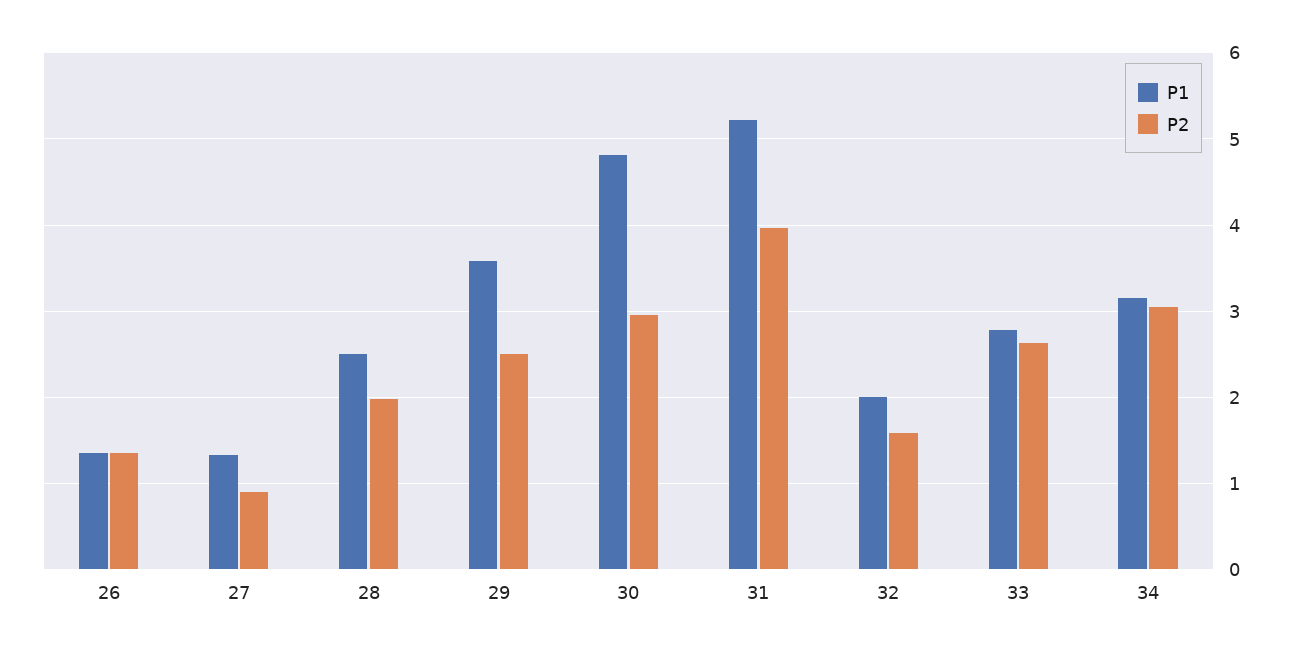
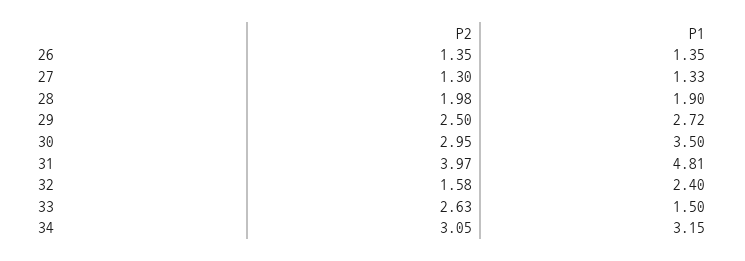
P2, 27: 0.9 -> 1.3
P1, 28: 2.5 -> 1.9
P1, 29: 3.6 -> 2.72
P1, 30: 4.8 -> 3.5
P1, 31: 5.2 -> 4.81
P1, 32: 2 -> 2.4
P1, 33: 2.8 -> 1.5

